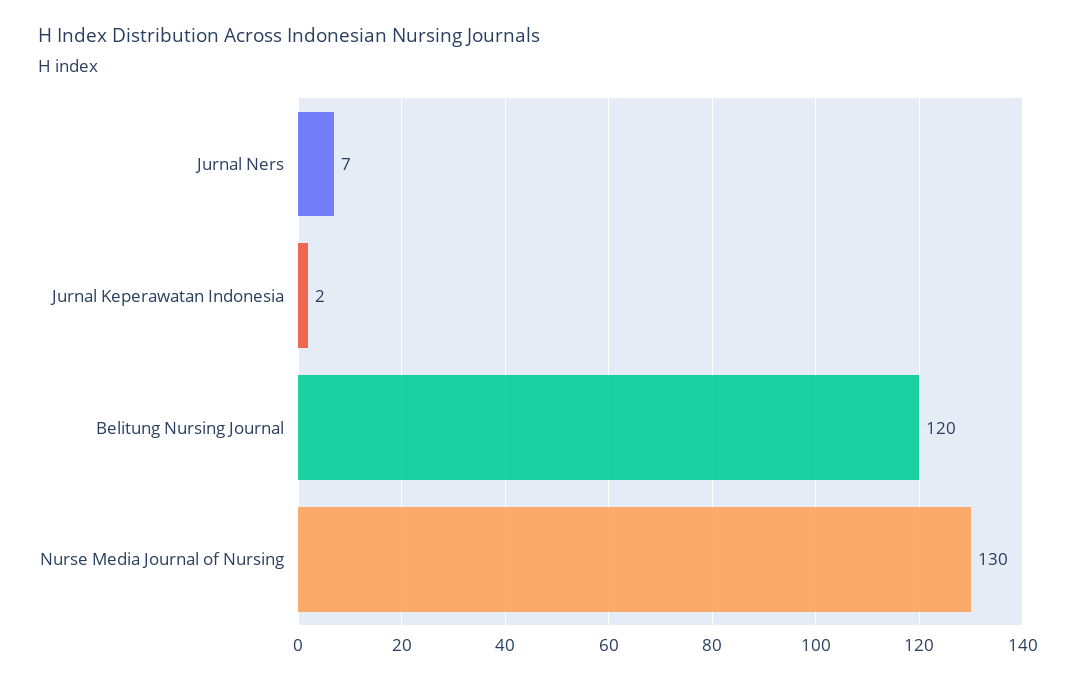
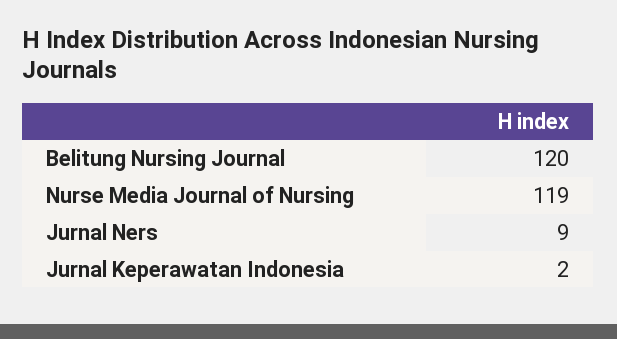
Jurnal Ners: 7 -> 9
Nurse Media Journal of Nursing: 130 -> 119

